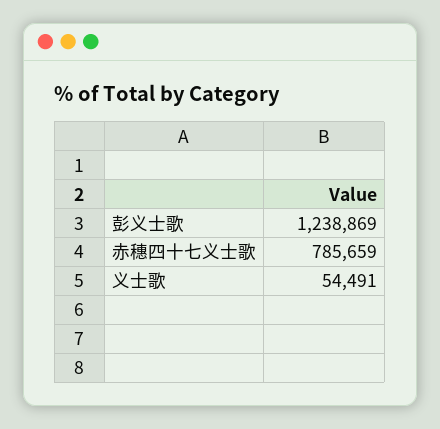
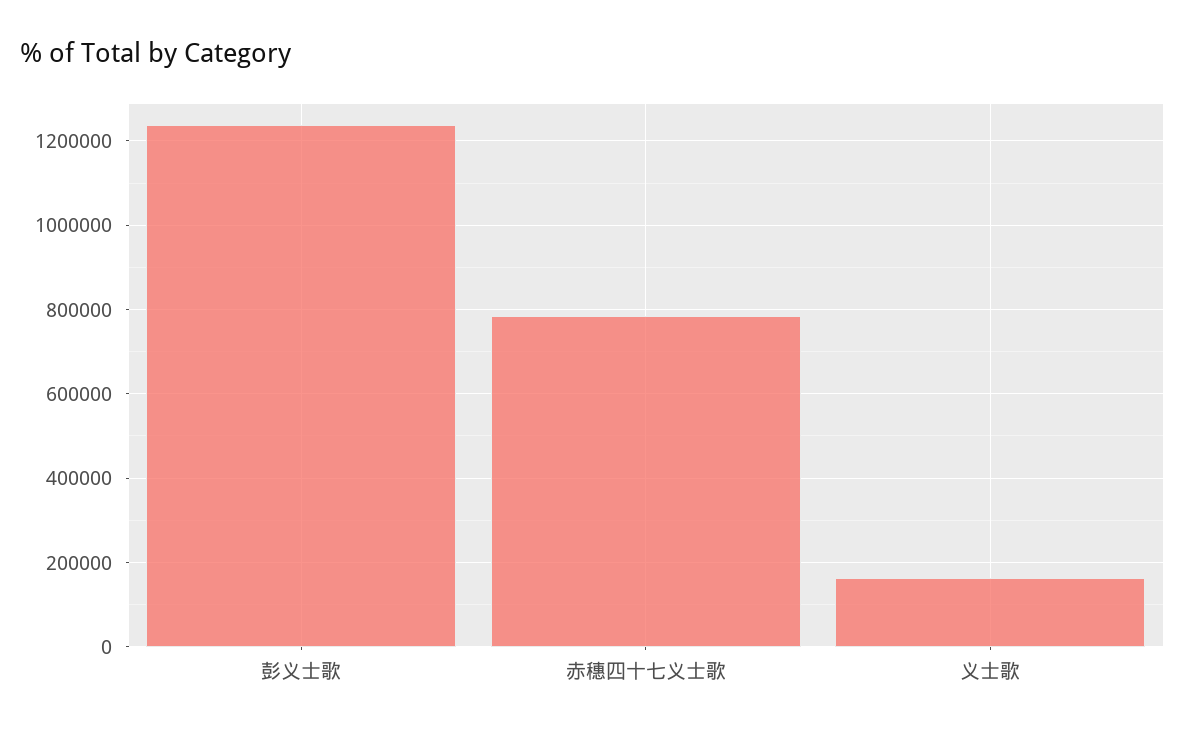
义士歌: 54491 -> 160000

